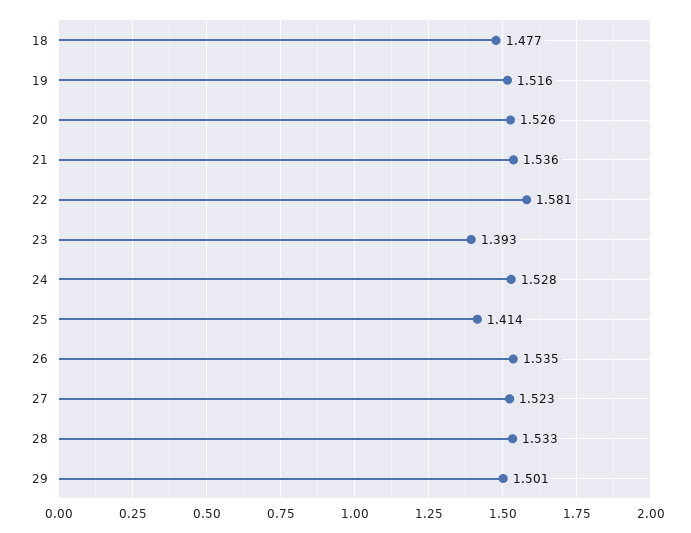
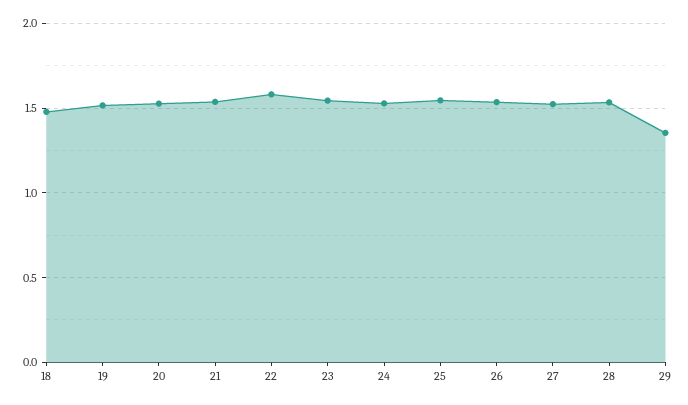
23: 1.393 -> 1.55
25: 1.414 -> 1.55
29: 1.501 -> 1.35

